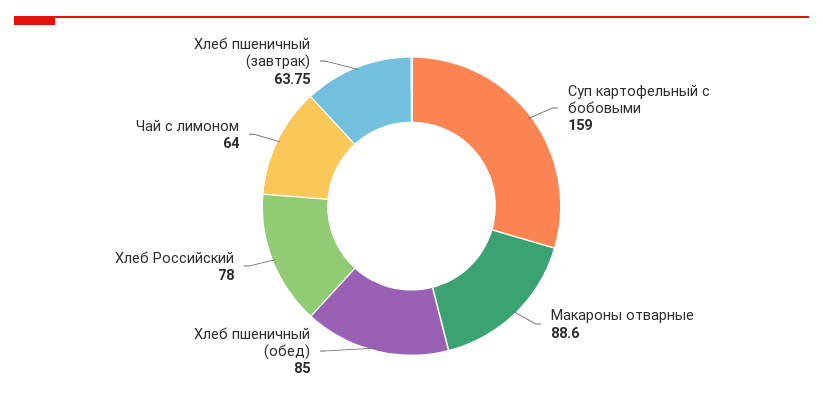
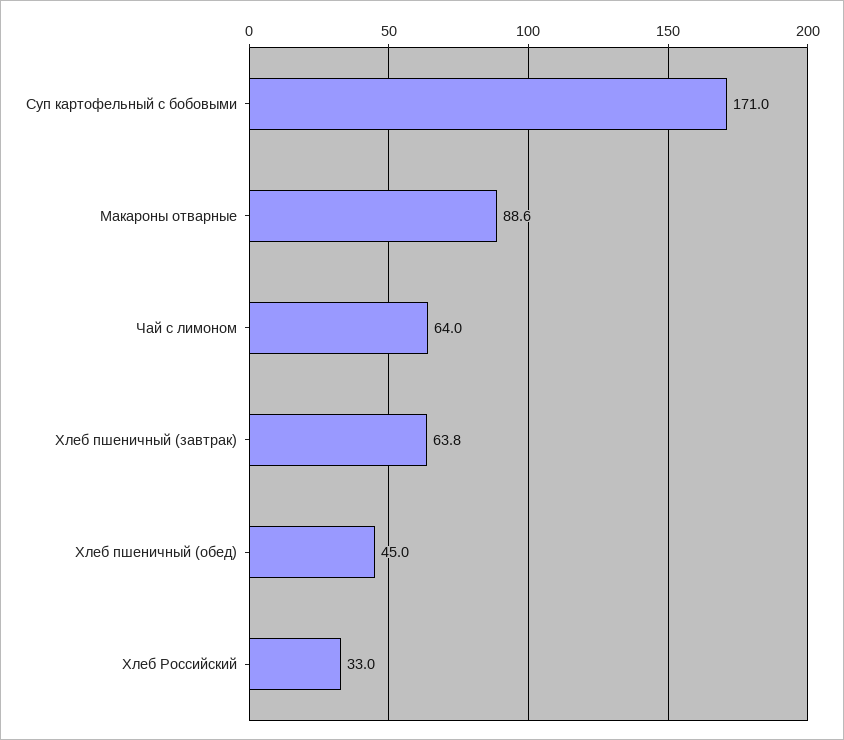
Суп картофельный с бобовыми: 159 -> 171
Хлеб пшеничный (обед): 85 -> 45
Хлеб Российский: 78 -> 33

